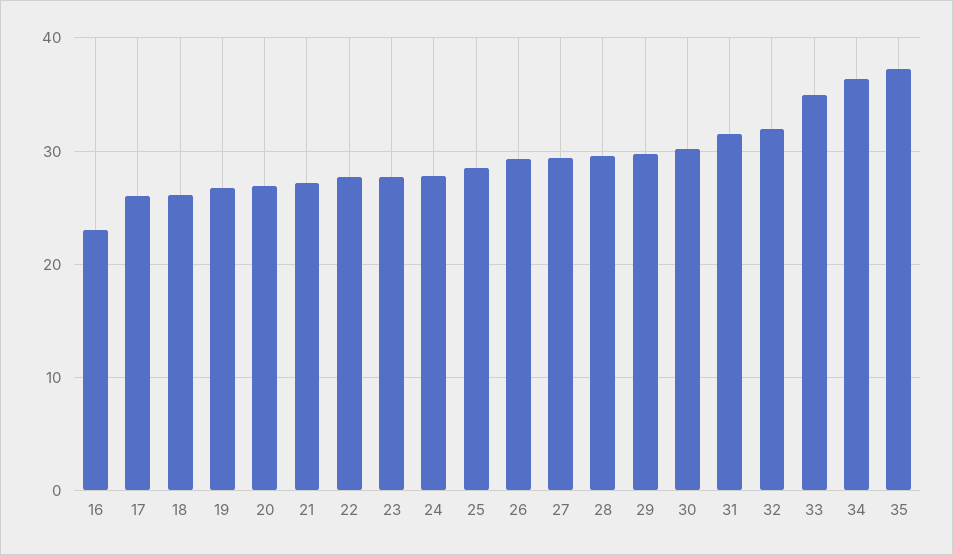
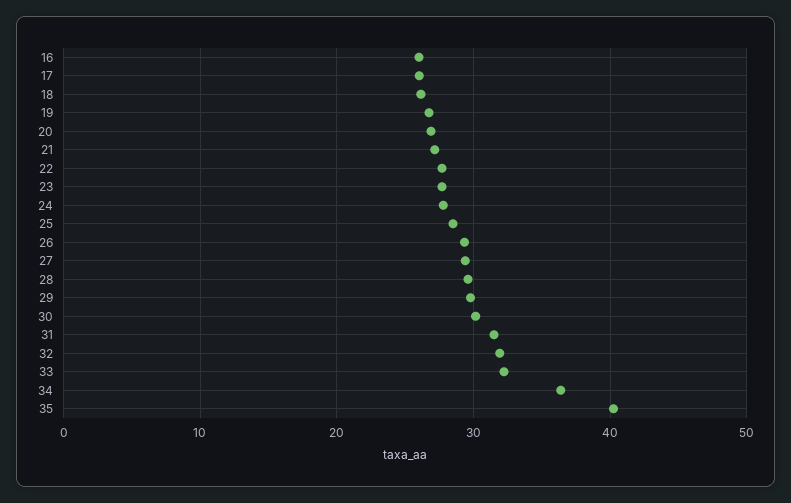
16: 23 -> 26
33: 35 -> 32
35: 37 -> 40

